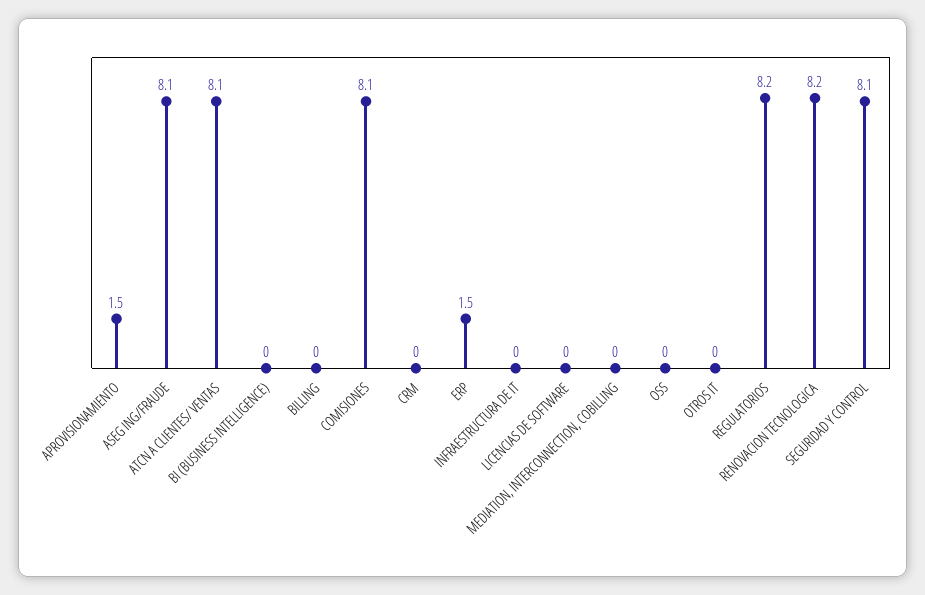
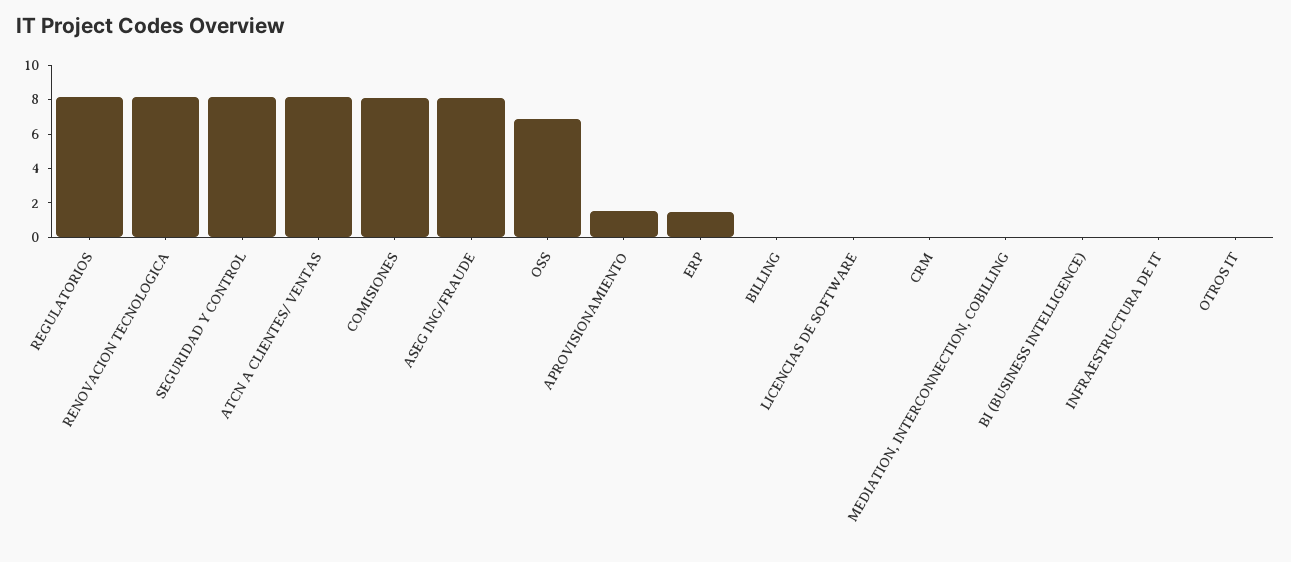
OSS: 0 -> 7

